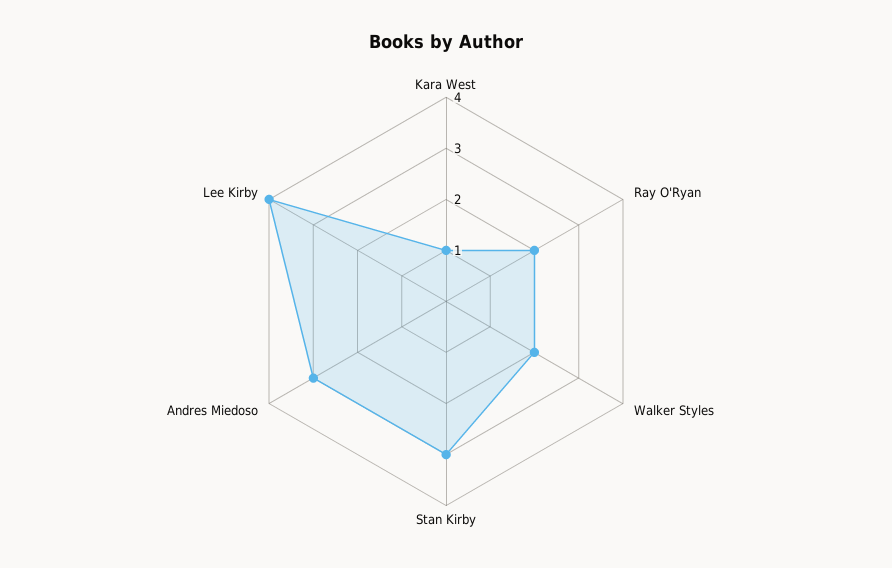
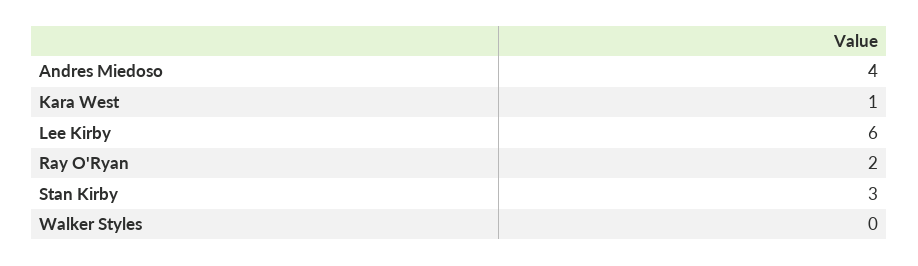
Walker Styles: 2 -> 0
Andres Miedoso: 3 -> 4
Lee Kirby: 4 -> 6

